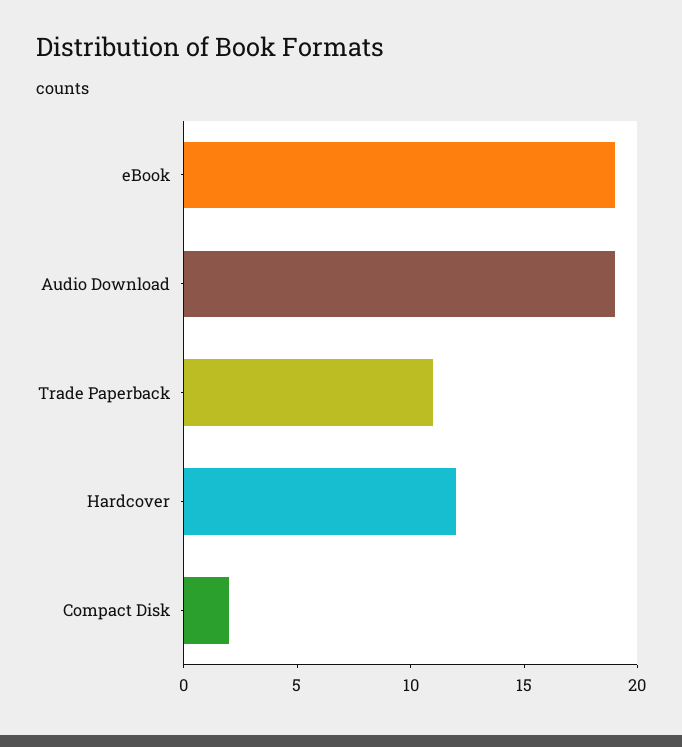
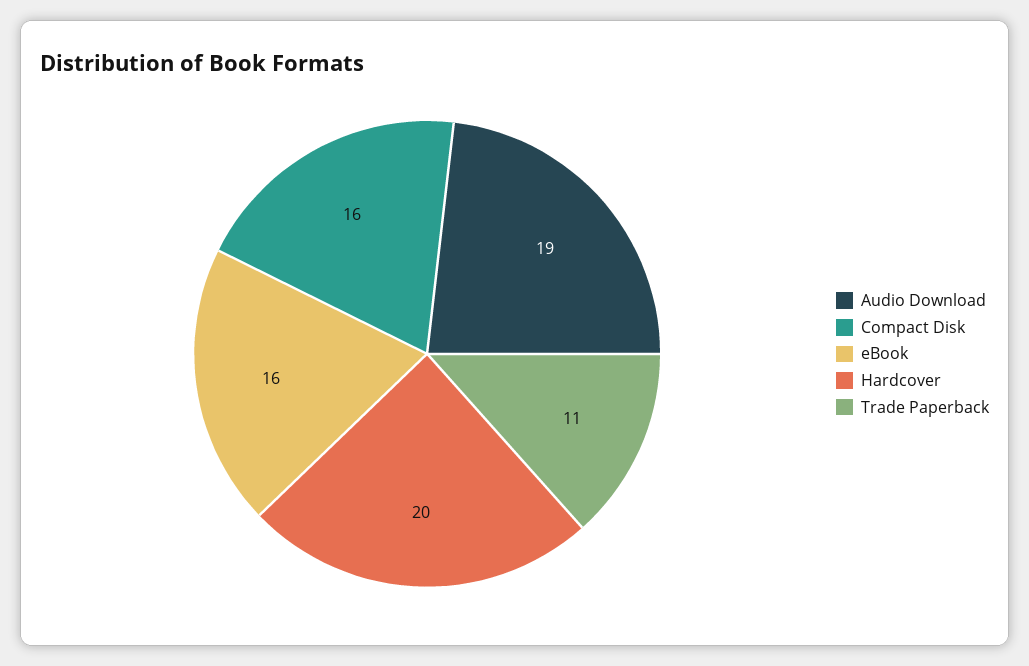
eBook: 19 -> 16
Hardcover: 12 -> 20
Compact Disk: 2 -> 16

